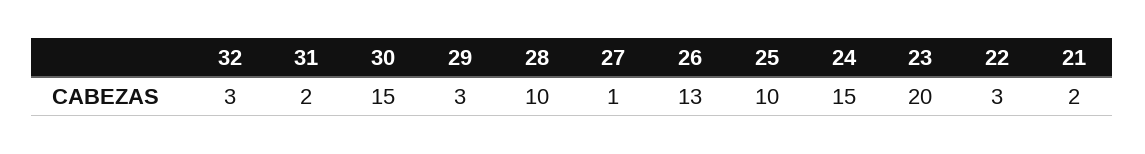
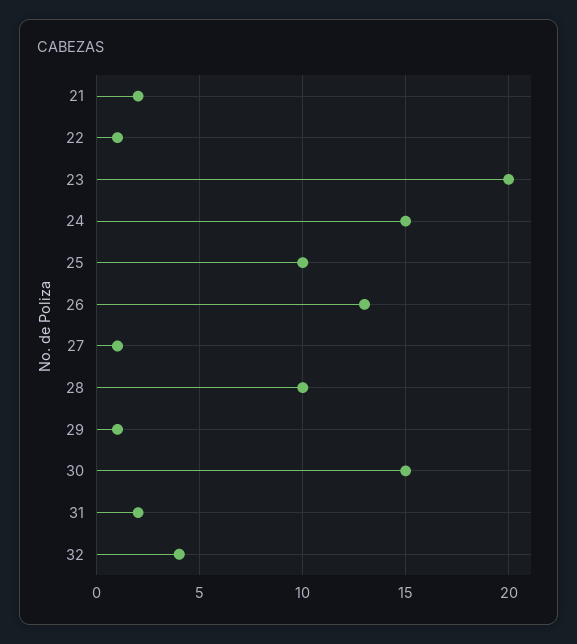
32: 3 -> 4
29: 3 -> 1
22: 3 -> 1

